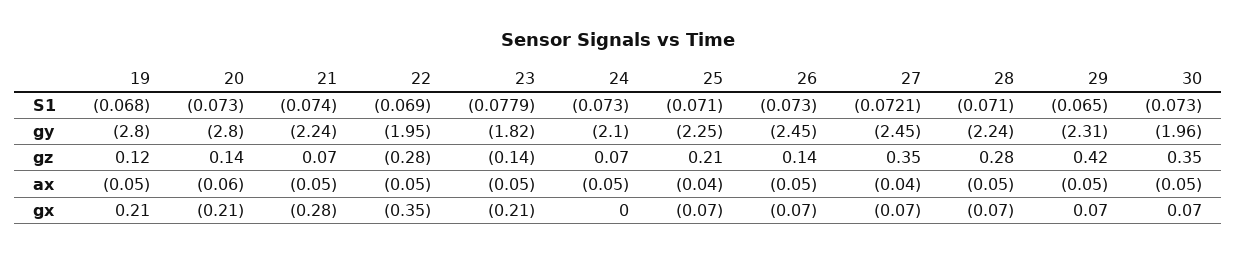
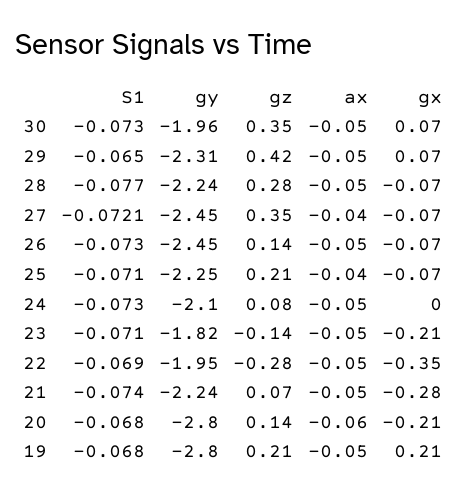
20, S1: -0.073 -> -0.068
23, S1: -0.0779 -> -0.071
28, S1: -0.071 -> -0.077
19, gz: 0.12 -> 0.21
24, gz: 0.07 -> 0.08

